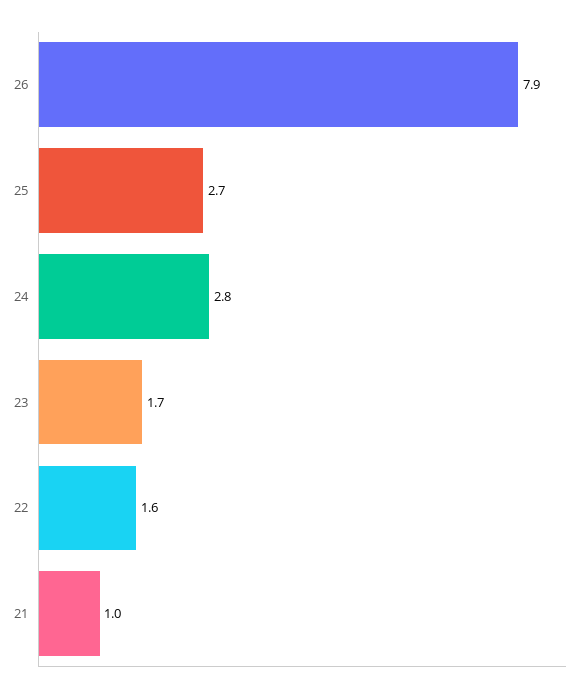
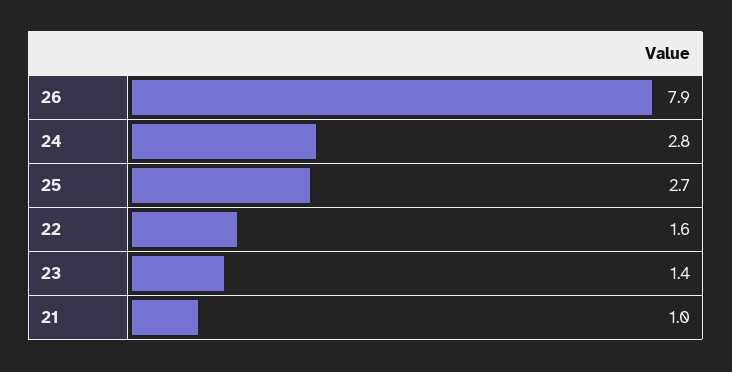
23: 1.7 -> 1.4

